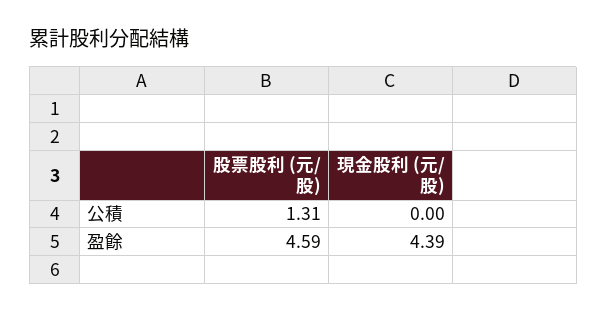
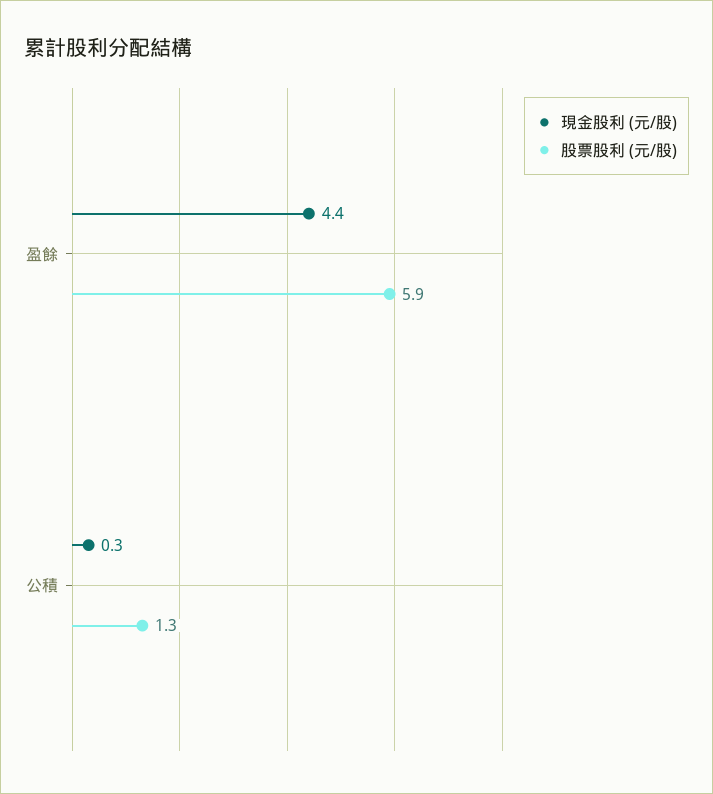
現金股利 (元/股), 公積: 0 -> 0.3
股票股利 (元/股), 盈餘: 4.59 -> 5.9

